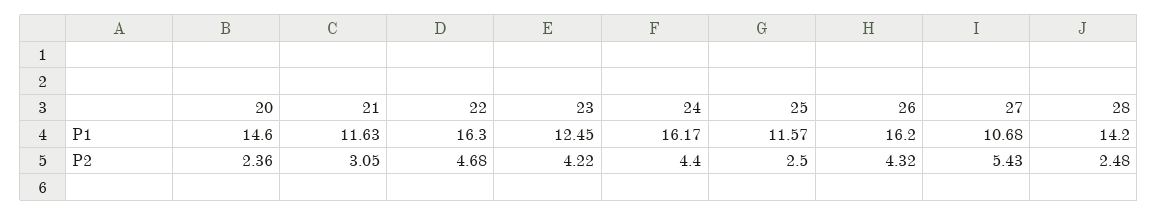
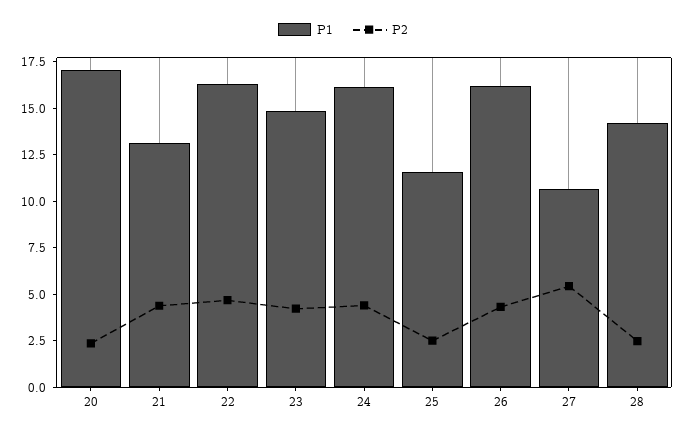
P1, 20: 14.6 -> 17
P1, 21: 11.63 -> 13
P1, 23: 12.45 -> 15
P2, 21: 3.05 -> 4.5

